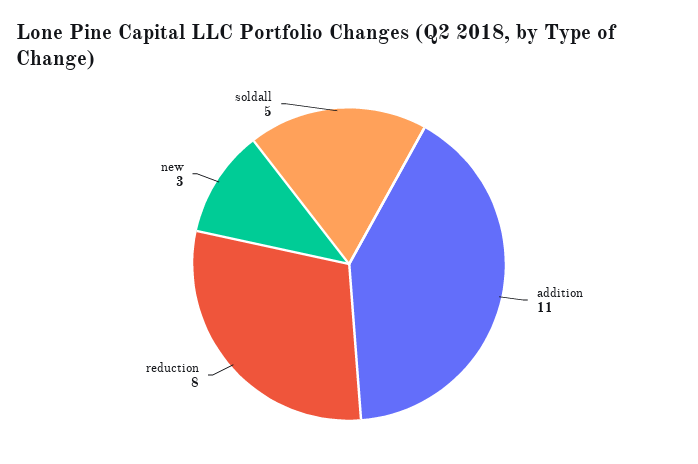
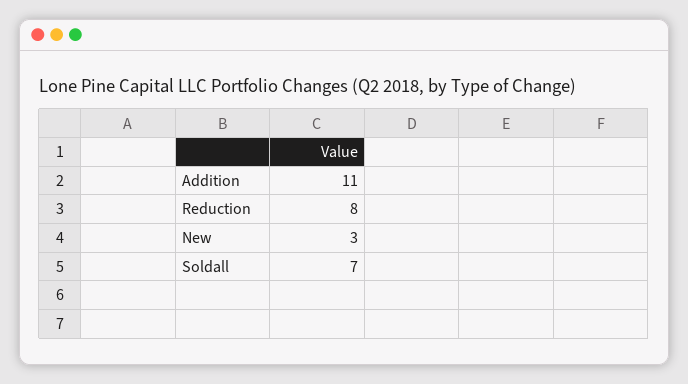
soldall: 5 -> 7

